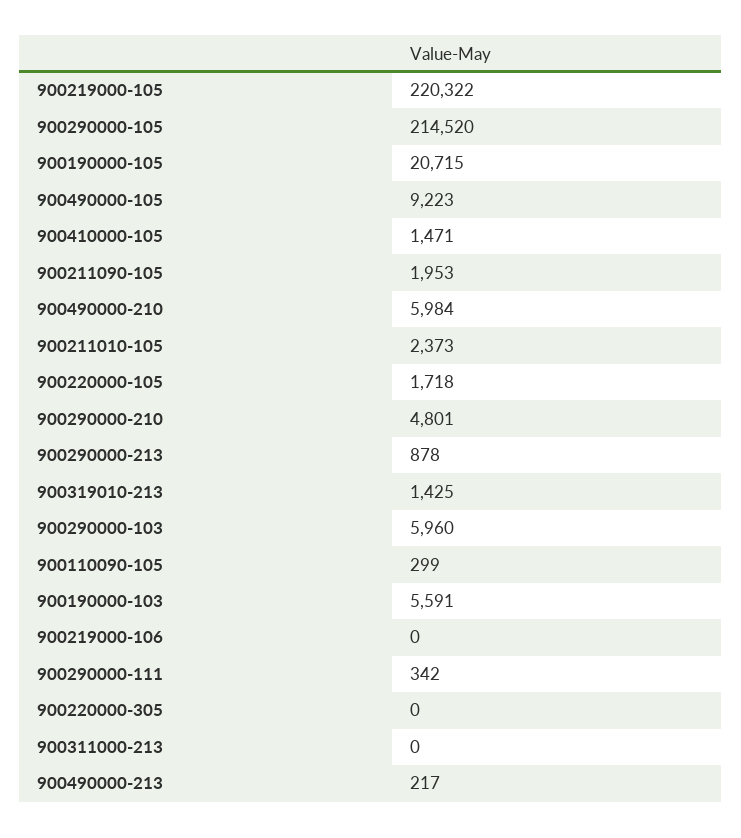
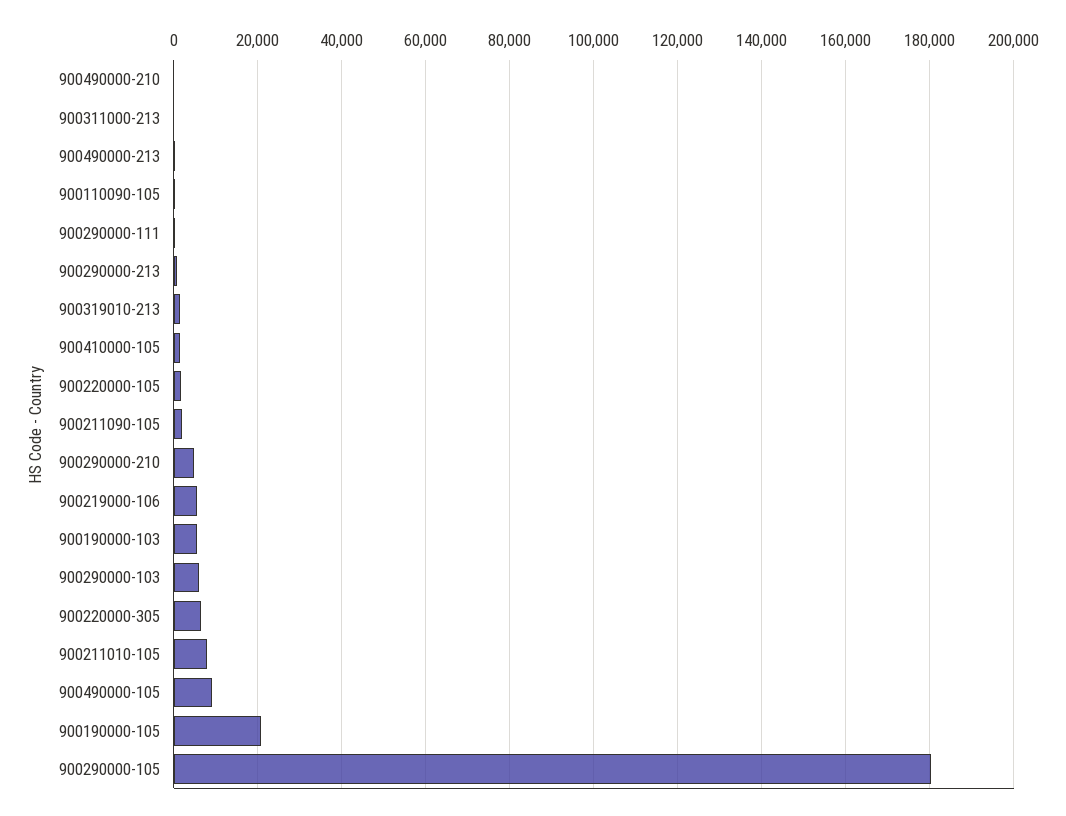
900219000-105: 220322 -> none
900290000-105: 214520 -> 180000
900490000-210: 5984 -> 0
900211010-105: 2373 -> 8000
900219000-106: 0 -> 6000
900220000-305: 0 -> 6000

